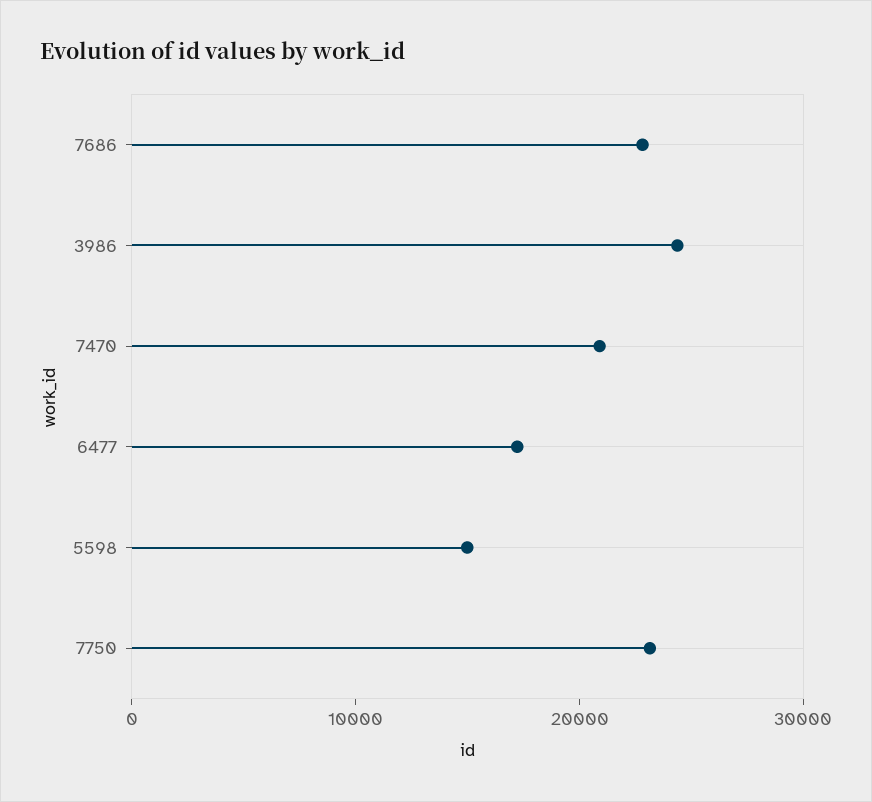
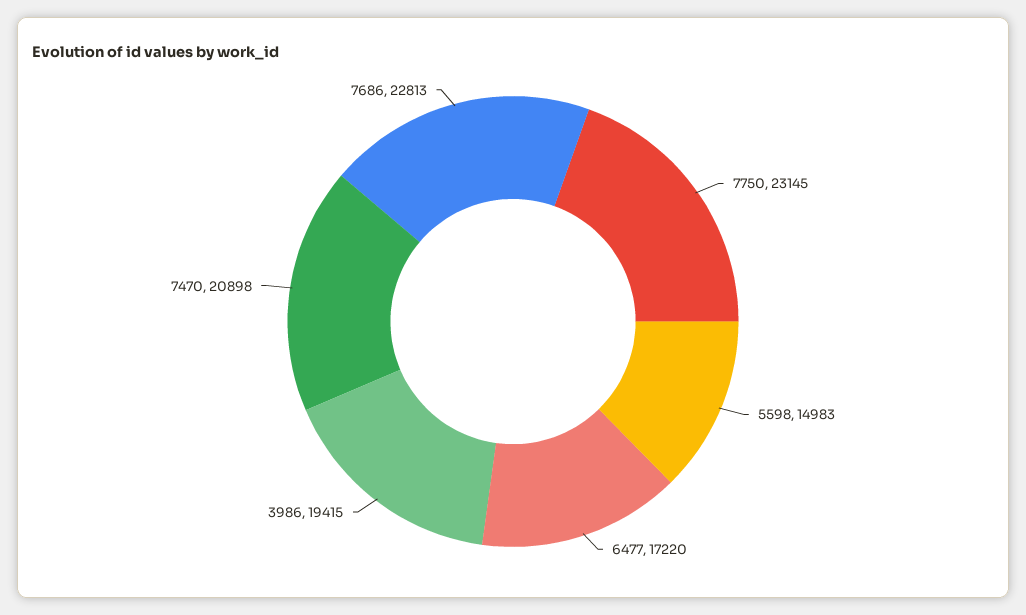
3986: 24000 -> 19415

